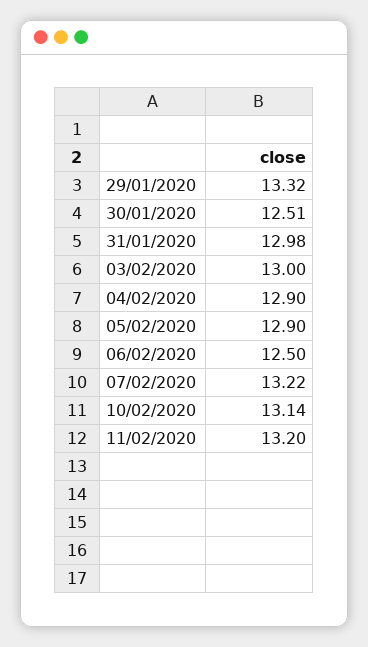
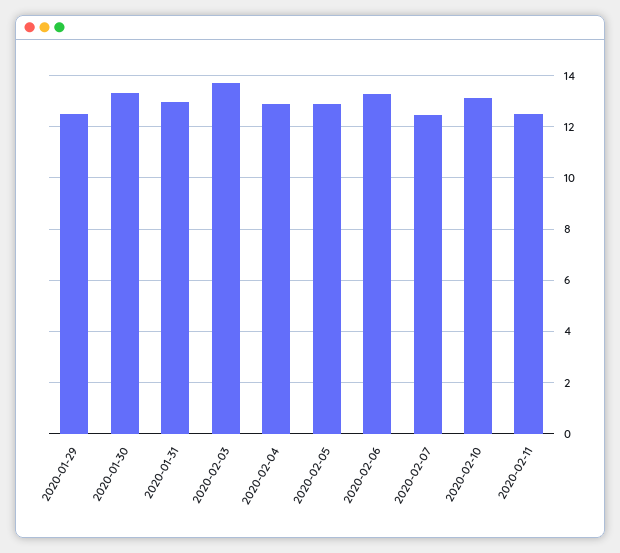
29/01/2020: 13.32 -> 12.5
30/01/2020: 12.51 -> 13.25
03/02/2020: 13 -> 13.75
06/02/2020: 12.5 -> 13.25
07/02/2020: 13.22 -> 12.5
11/02/2020: 13.2 -> 12.5

